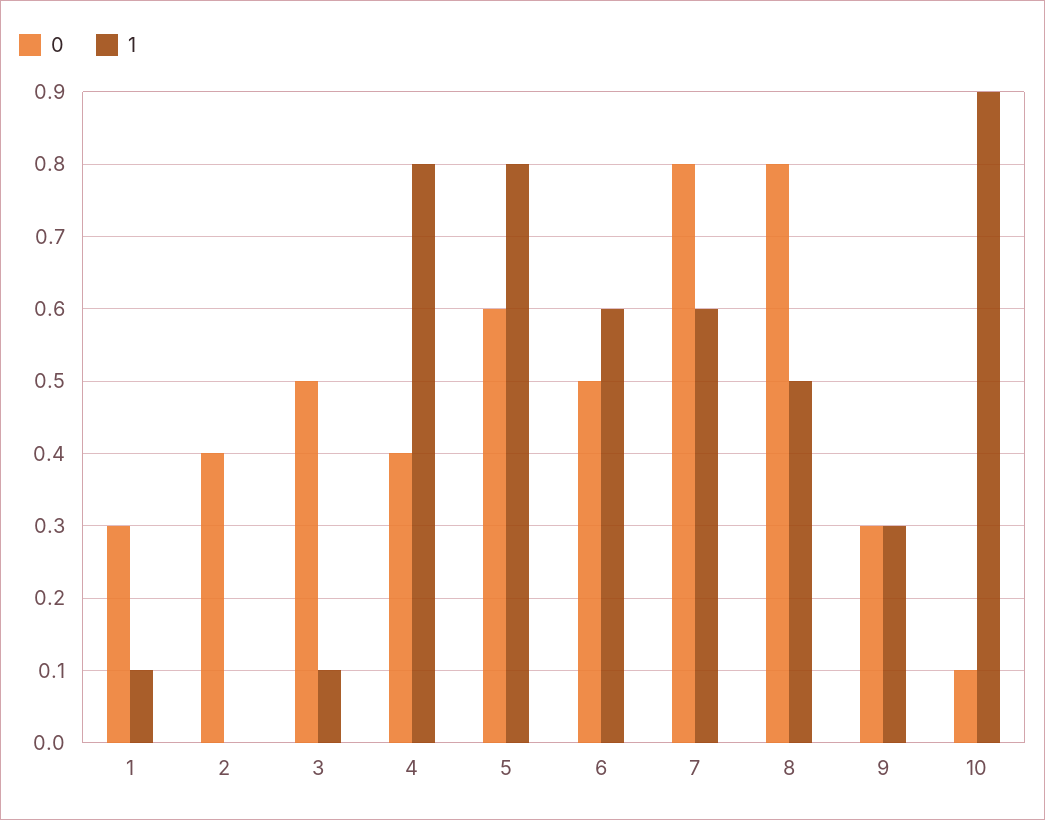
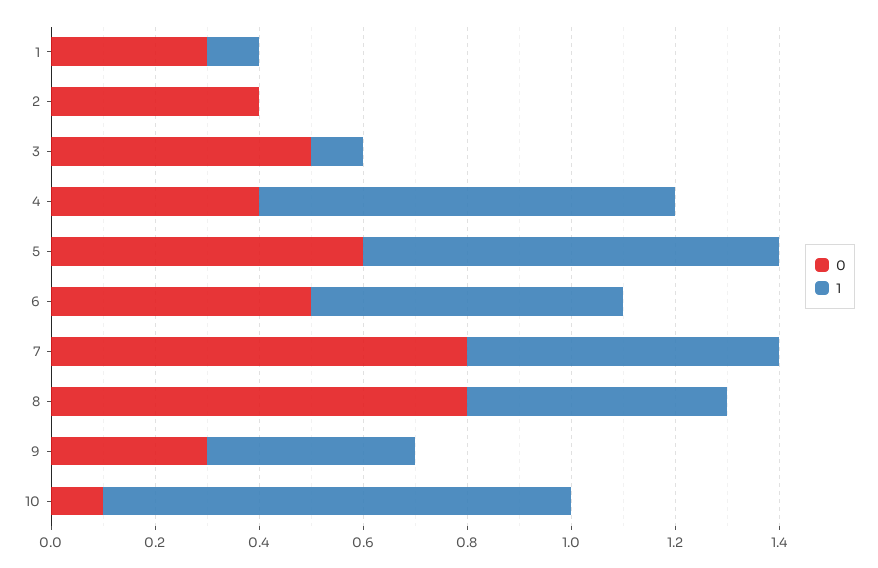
1, 9: 0.3 -> 0.4

